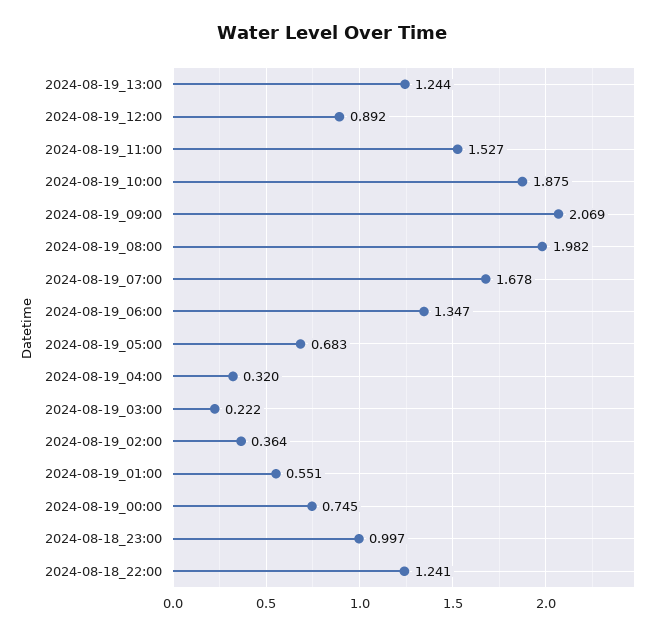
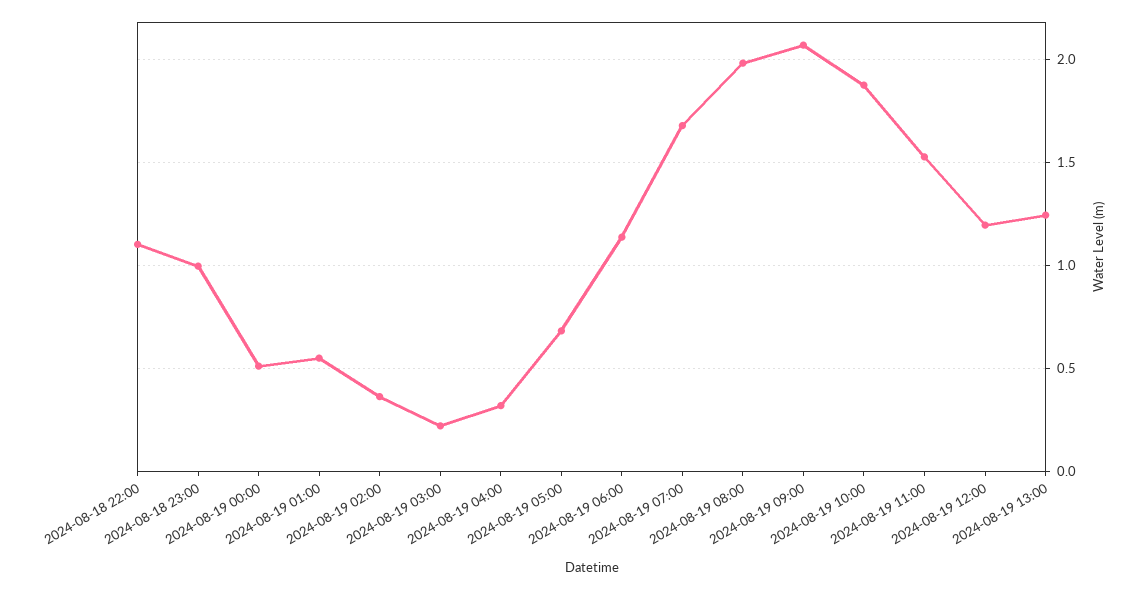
2024-08-19_12:00: 0.892 -> 1.2
2024-08-19_06:00: 1.347 -> 1.15
2024-08-19_00:00: 0.745 -> 0.5
2024-08-18_22:00: 1.241 -> 1.1

